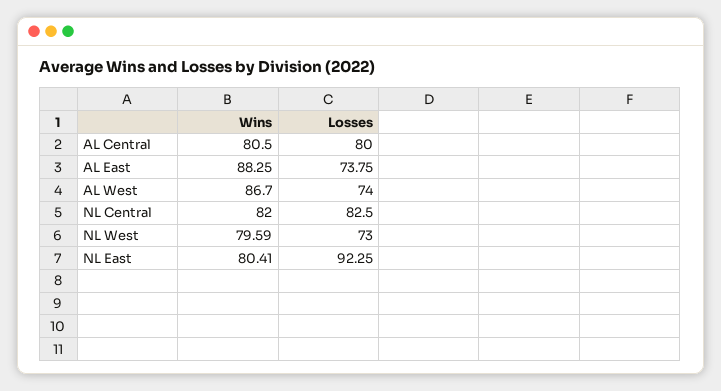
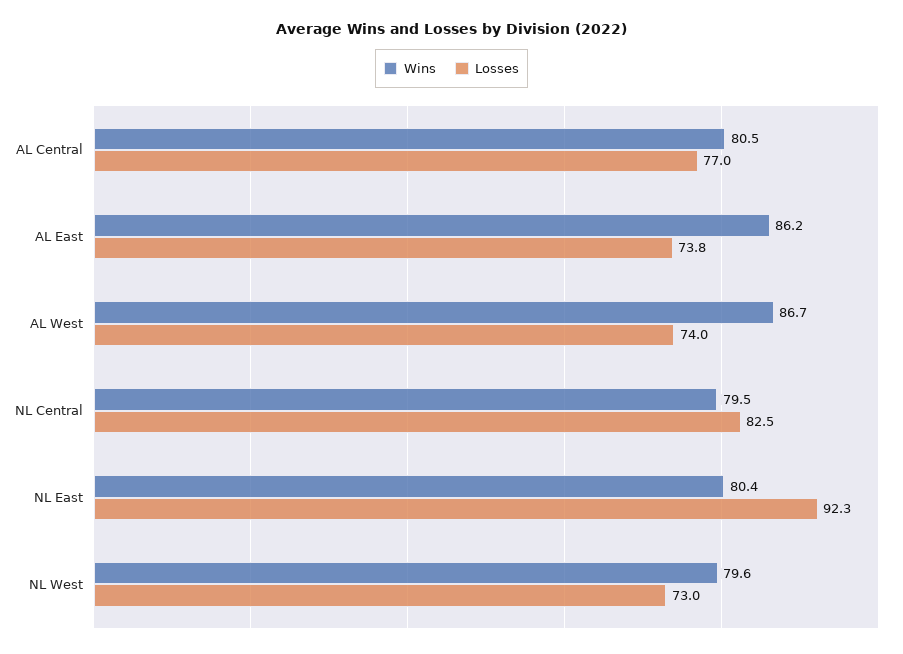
Losses, AL Central: 80 -> 77
Wins, AL East: 88.25 -> 86.2
Wins, NL Central: 82 -> 79.5

